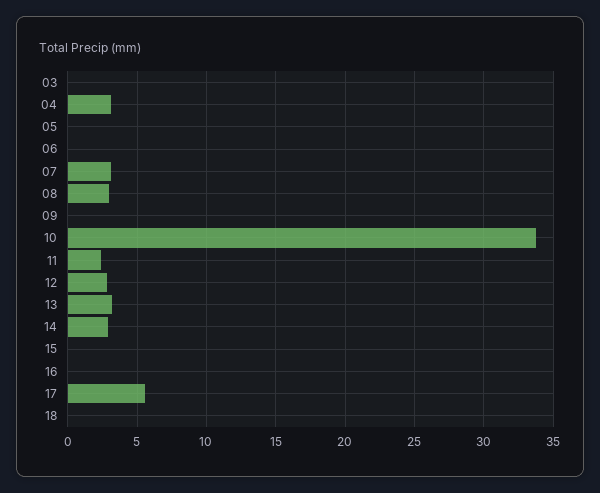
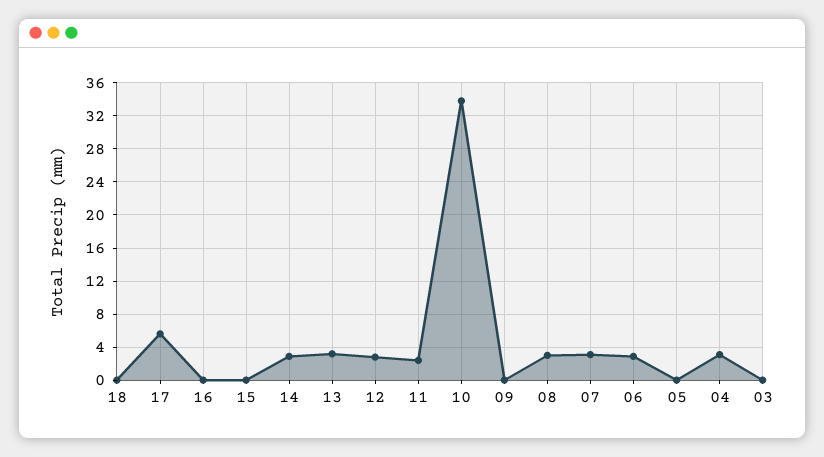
06: 0 -> 3

